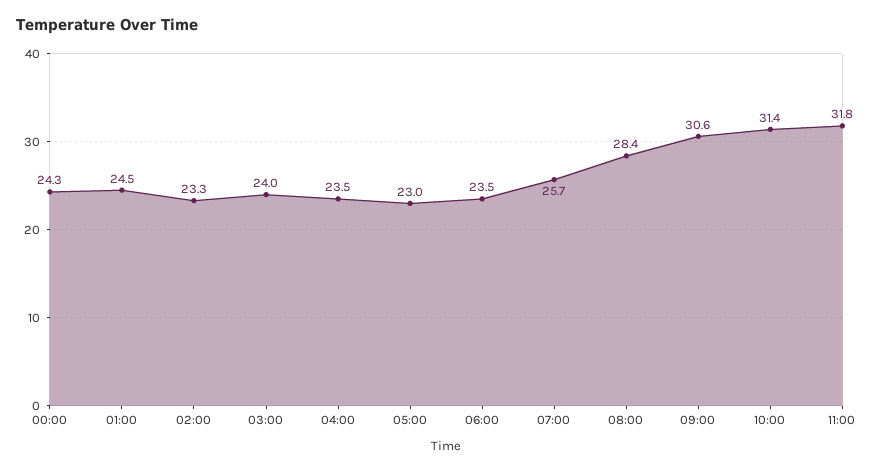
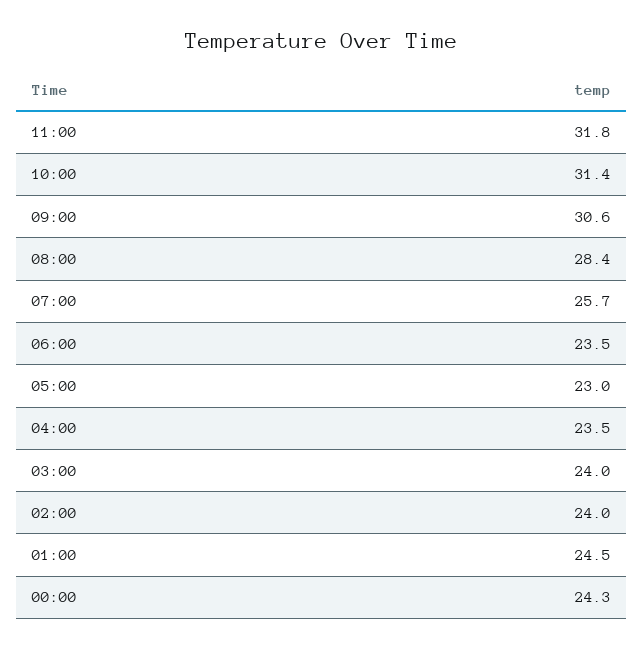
02:00: 23.3 -> 24

